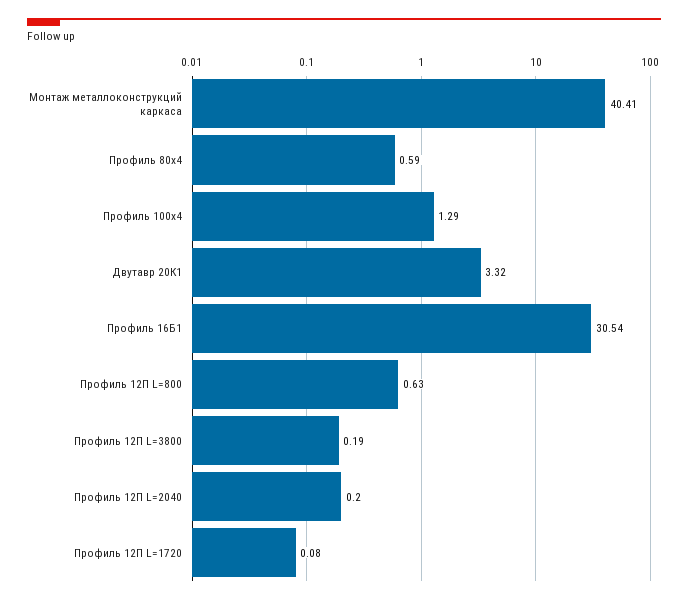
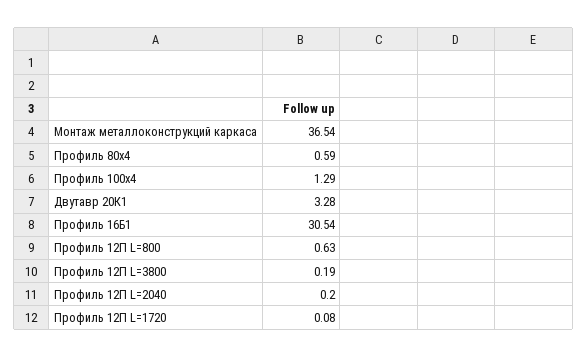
Монтаж металлоконструкций каркаса: 40.41 -> 36.54
Двутавр 20К1: 3.32 -> 3.28

